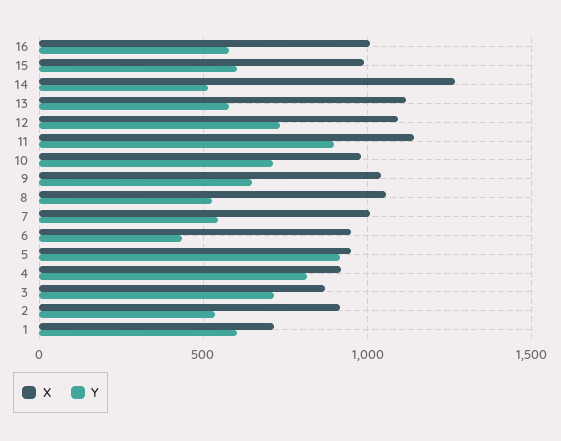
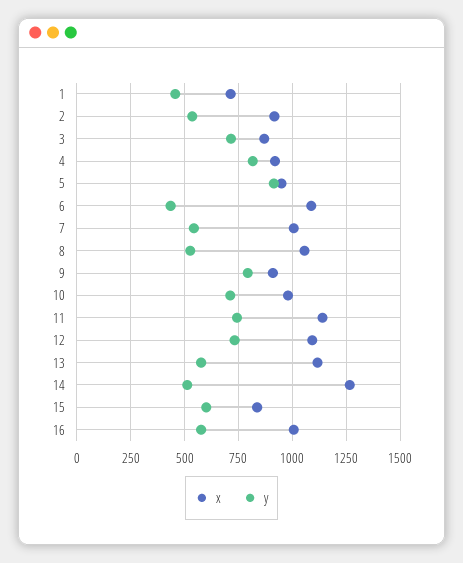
X, 15: 1000 -> 850
Y, 11: 900 -> 750
X, 9: 1050 -> 900
Y, 9: 650 -> 800
X, 6: 950 -> 1100
Y, 1: 600 -> 450

